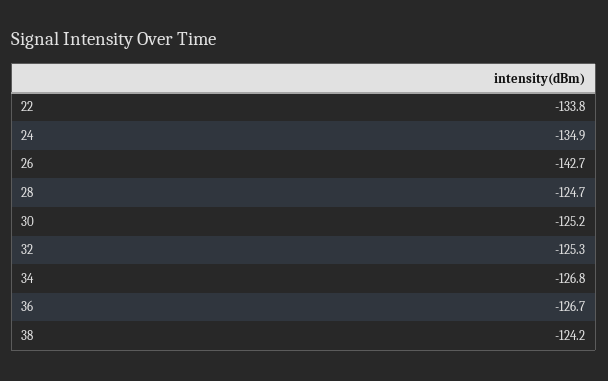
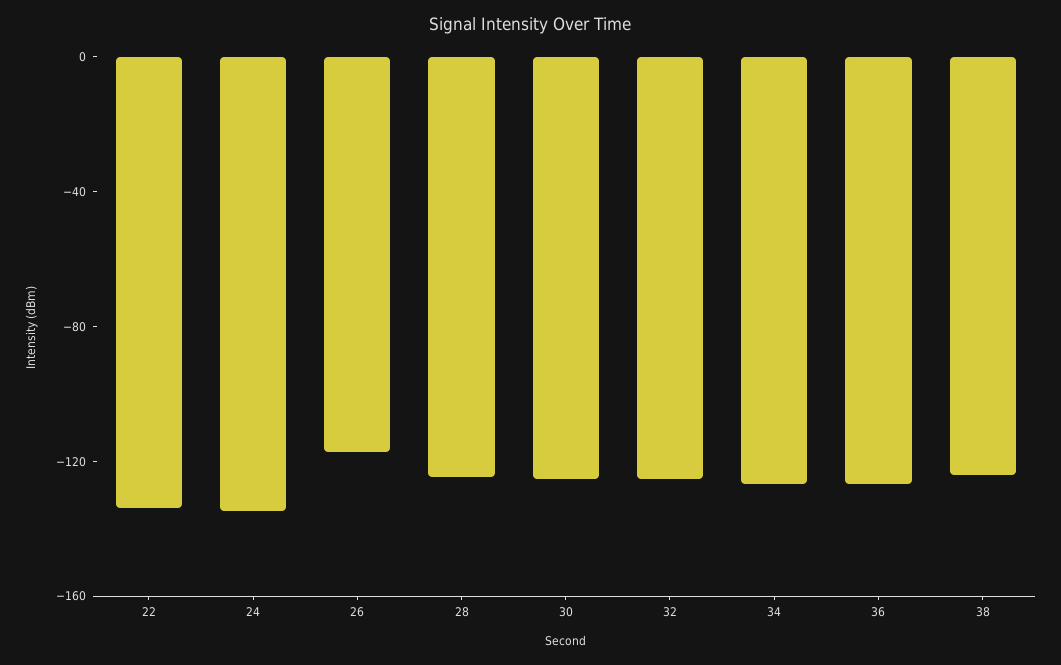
26: -142.7 -> -120

